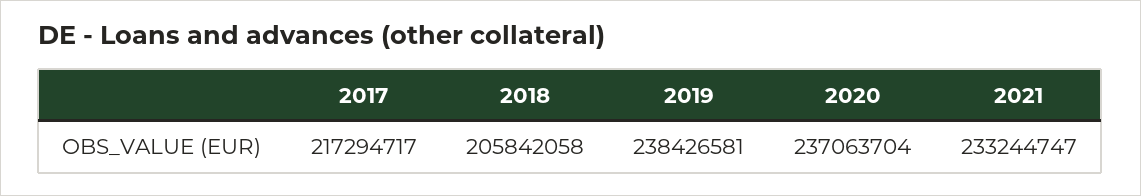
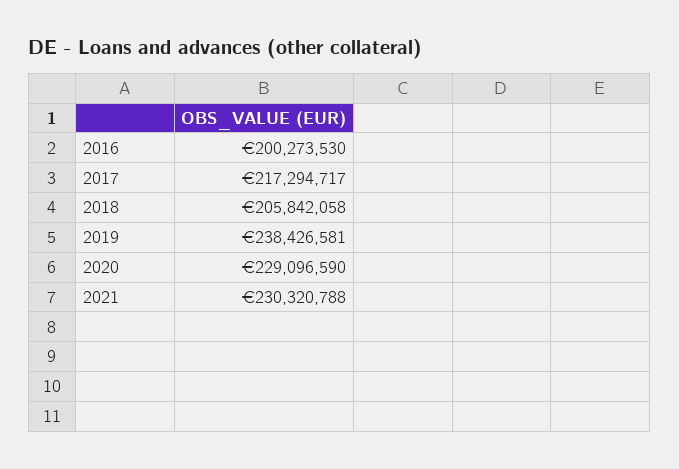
2020: 237063704 -> 229096590
2021: 233244747 -> 230320788
2016: none -> 200273530

